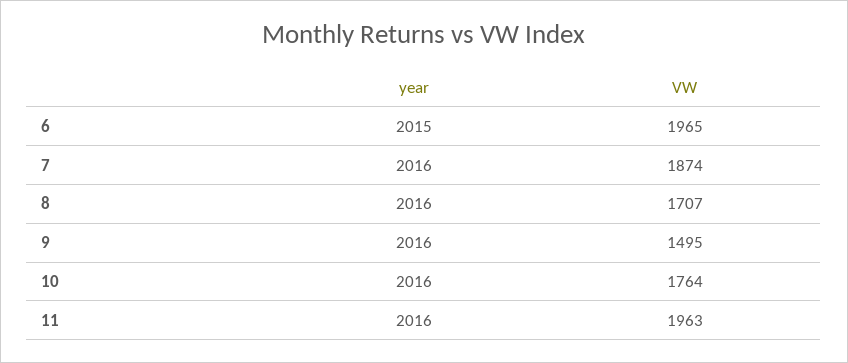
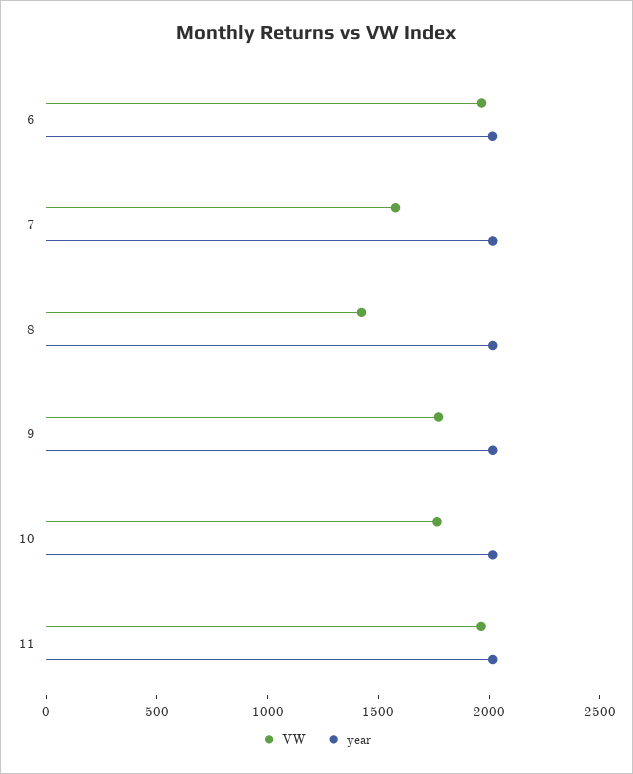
VW, 7: 1874 -> 1600
VW, 8: 1707 -> 1400
VW, 9: 1495 -> 1800

